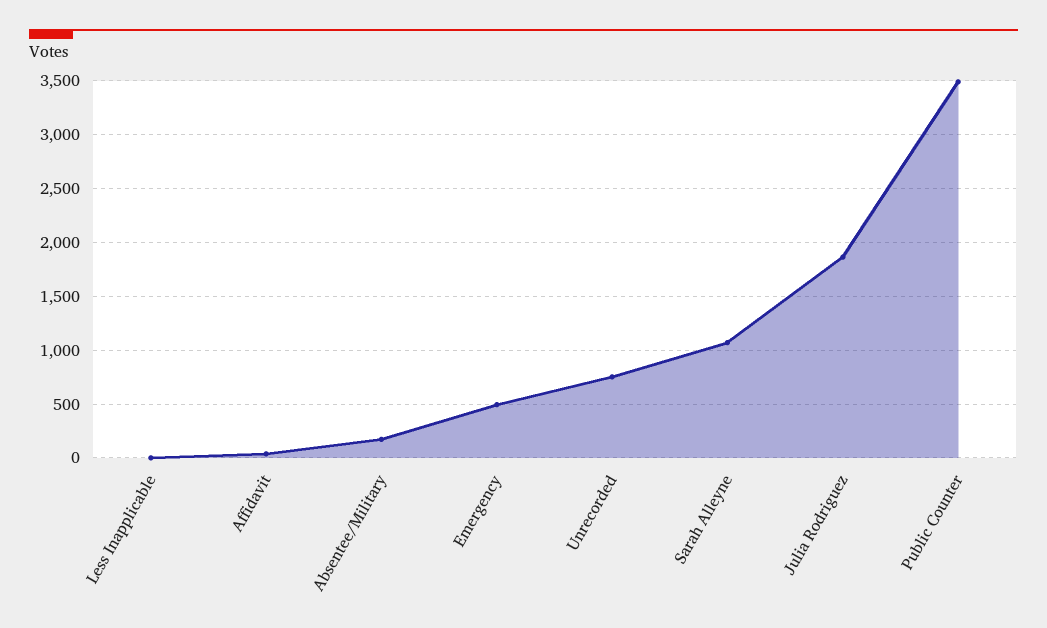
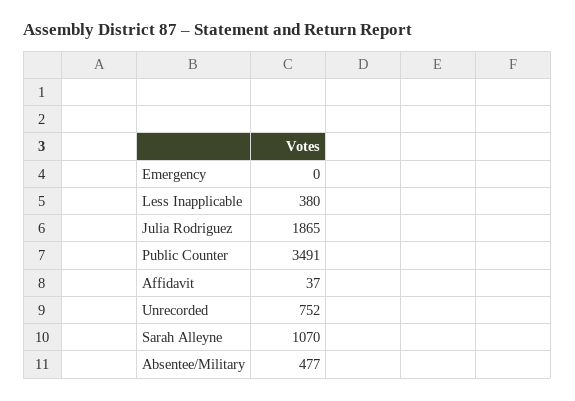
Less Inapplicable: 0 -> 380
Absentee/Military: 200 -> 477
Emergency: 500 -> 0

